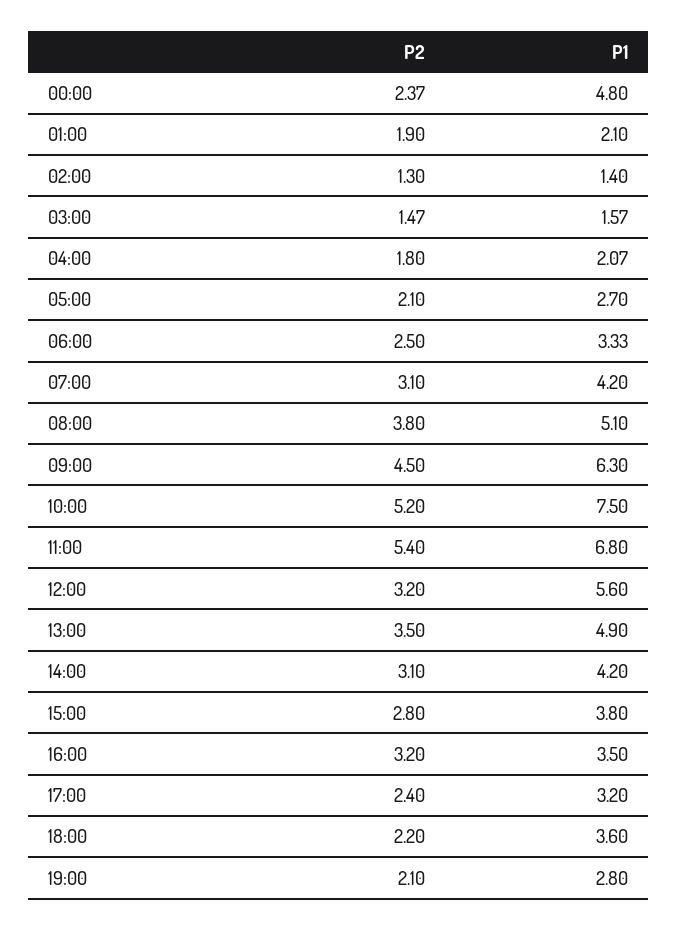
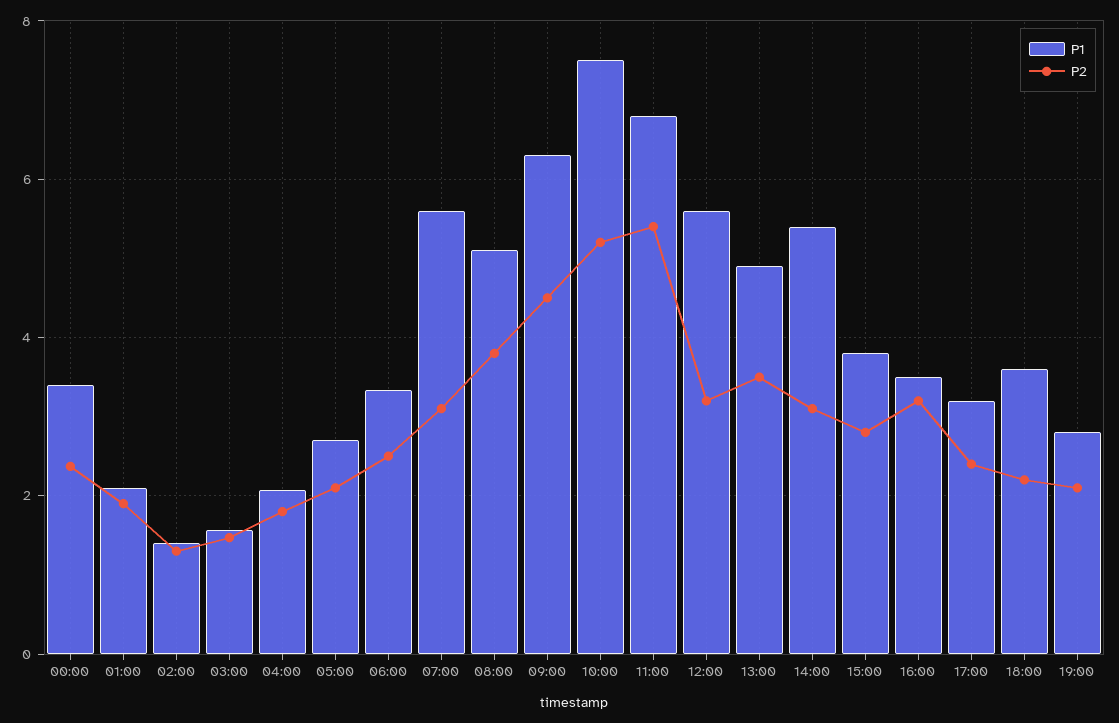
P1, 00:00: 4.8 -> 3.4
P1, 07:00: 4.2 -> 5.6
P1, 14:00: 4.2 -> 5.4

